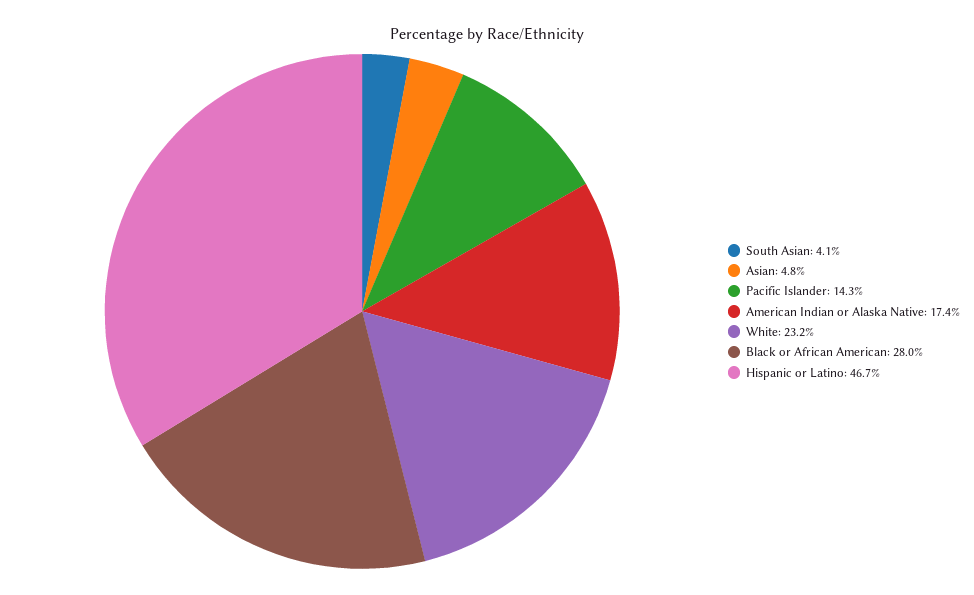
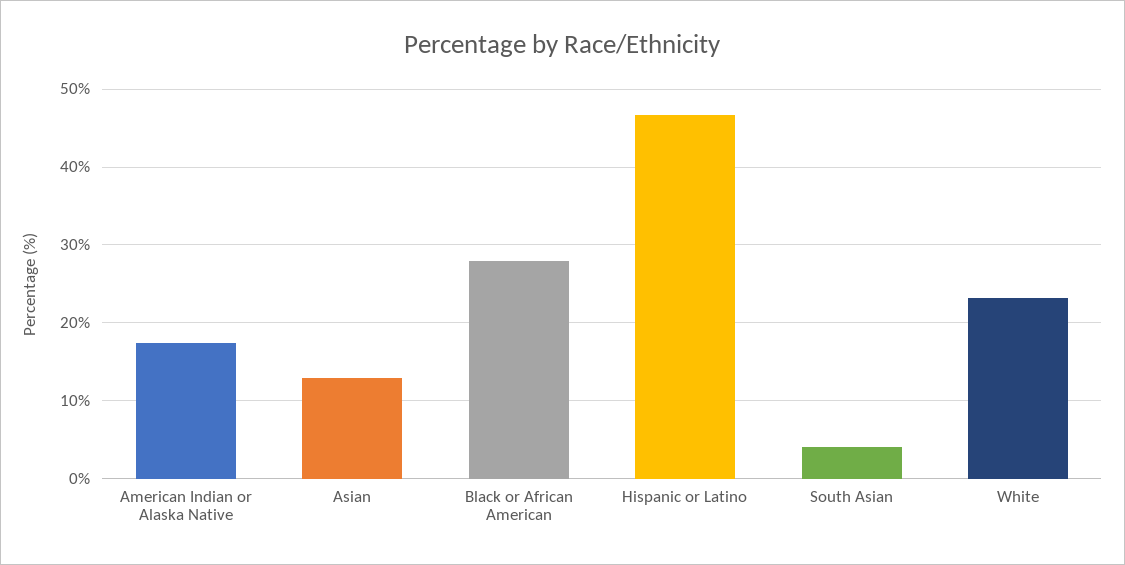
Asian: 4.8 -> 13
Pacific Islander: 14.3 -> none

